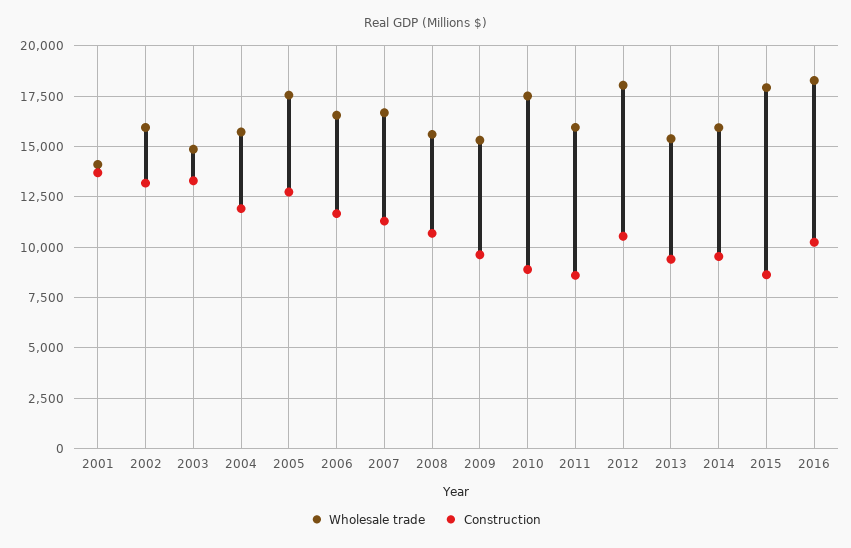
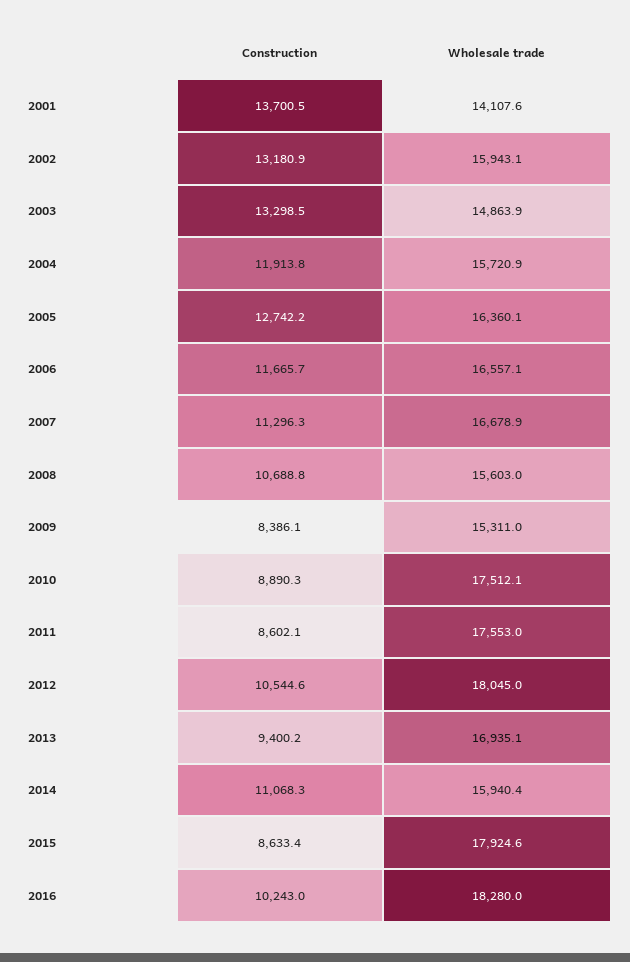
Wholesale trade, 2005: 17500 -> 16360.1
Construction, 2009: 9500 -> 8386.1
Wholesale trade, 2011: 16000 -> 17553
Wholesale trade, 2013: 15500 -> 16935.1
Construction, 2014: 9500 -> 11068.3

